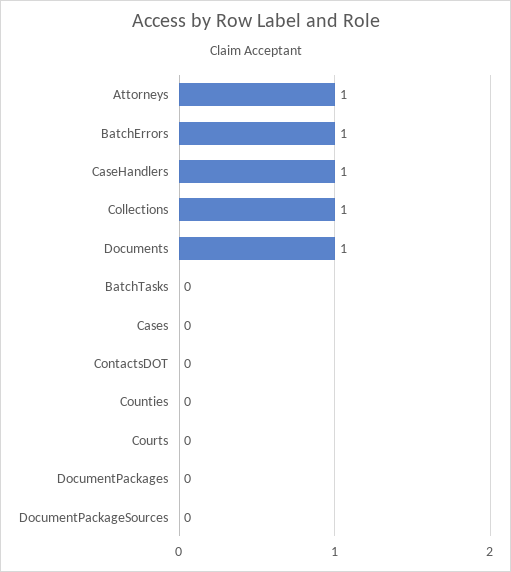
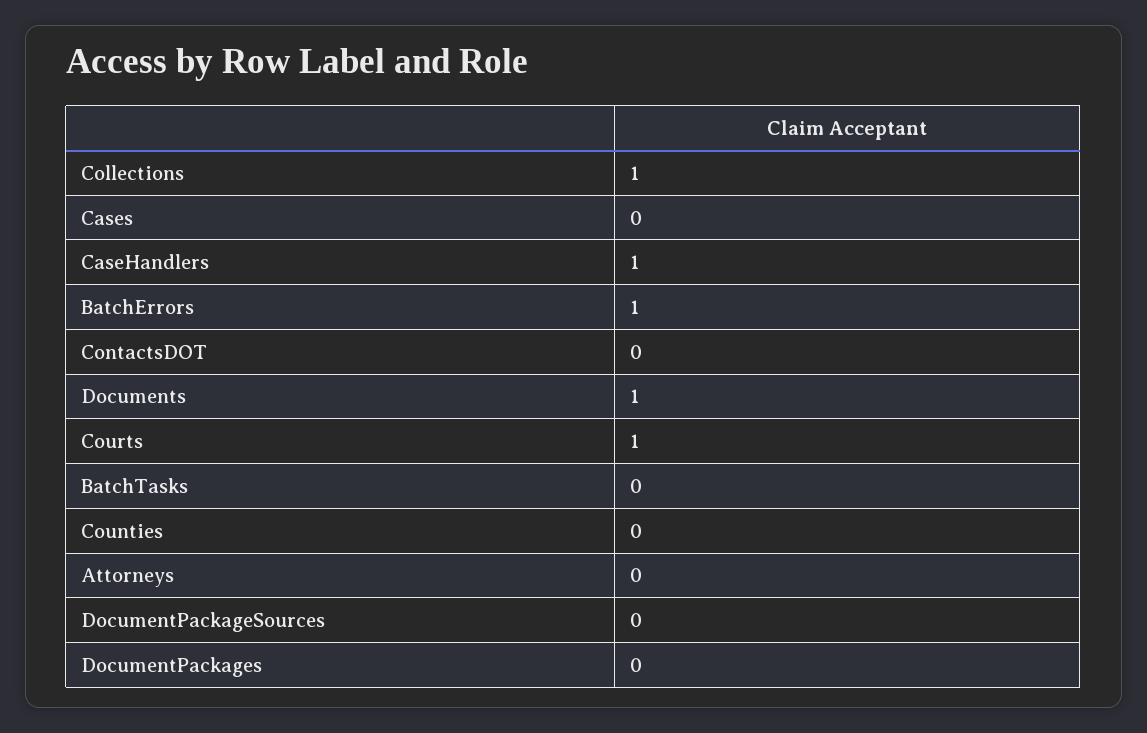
Attorneys: 1 -> 0
Courts: 0 -> 1

